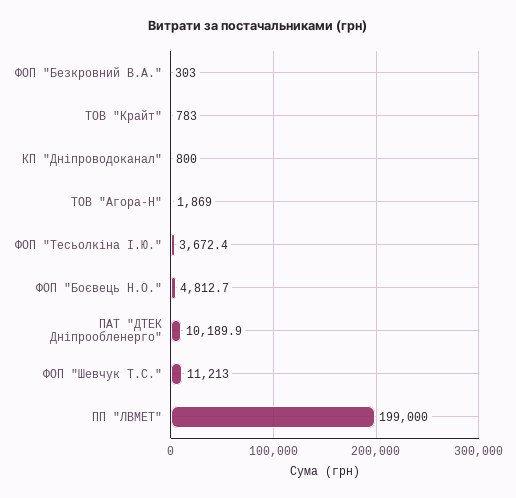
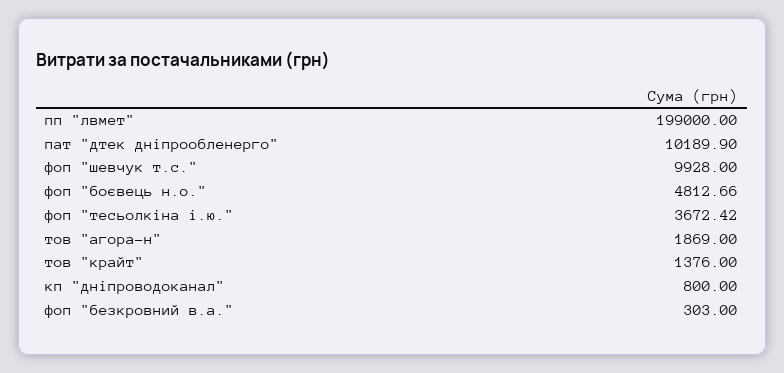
ТОВ "Крайт": 783 -> 1376
ФОП "Шевчук Т.С.": 11213 -> 9928

